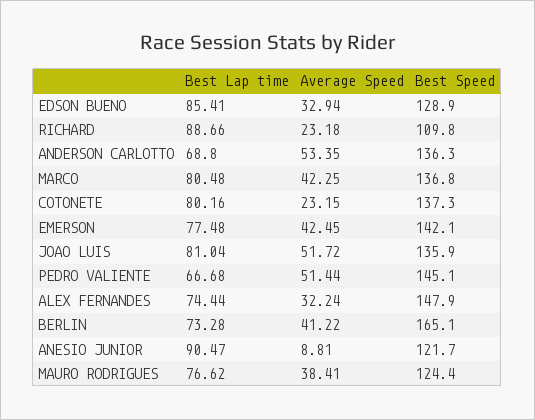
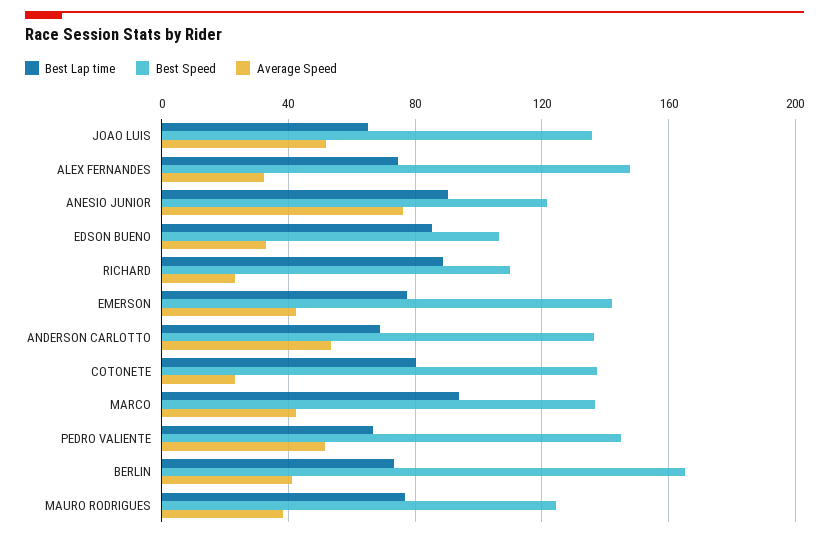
Best Speed, EDSON BUENO: 128.9 -> 105
Best Lap time, MARCO: 80.48 -> 95
Best Lap time, JOAO LUIS: 81.04 -> 65
Average Speed, ANESIO JUNIOR: 8.81 -> 75

